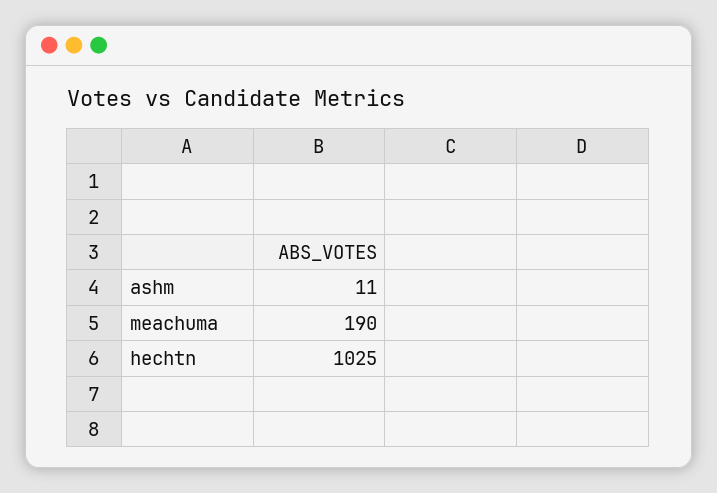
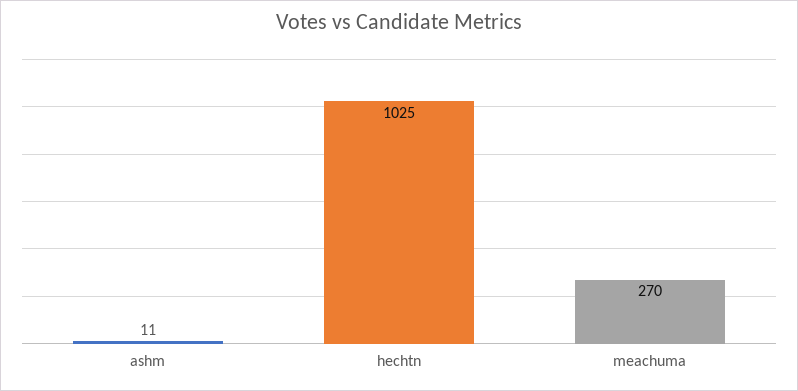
meachuma: 190 -> 270

